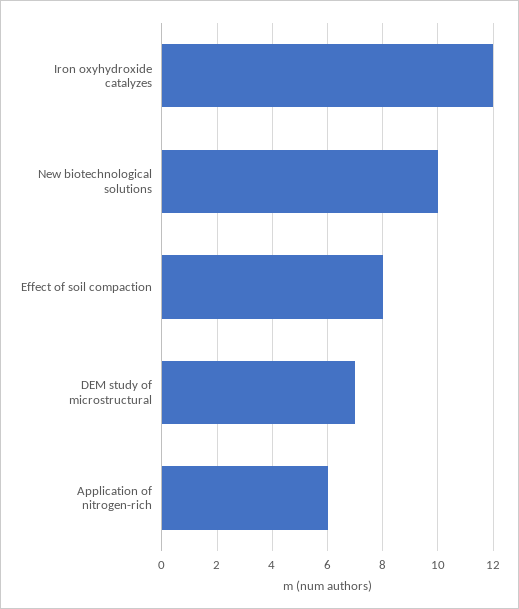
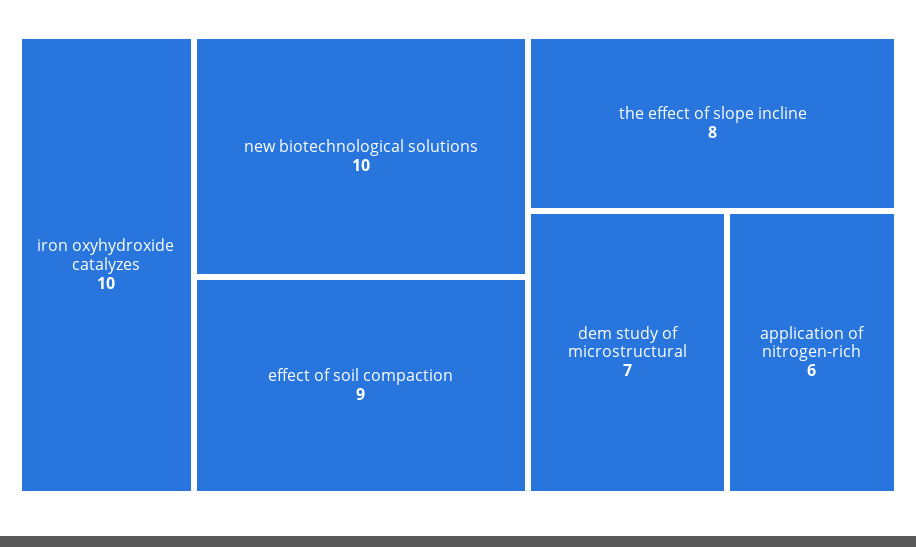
Iron oxyhydroxide catalyzes: 12 -> 10
Effect of soil compaction: 8 -> 9
the effect of slope incline: none -> 8

